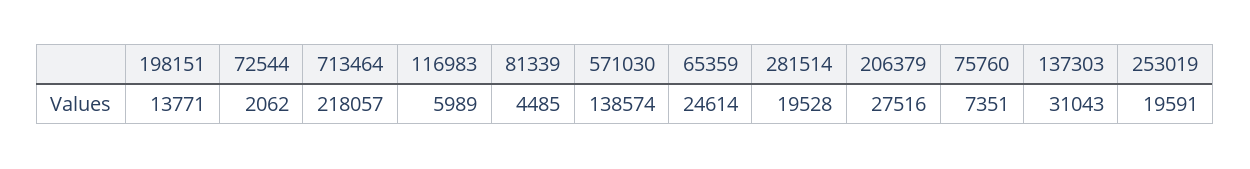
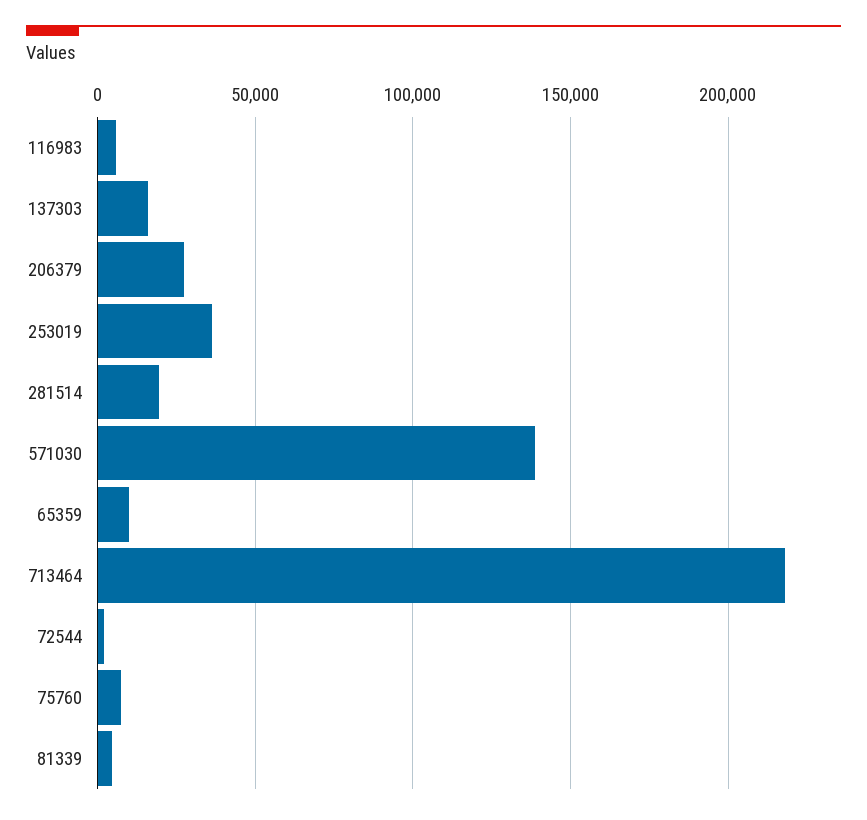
198151: 13771 -> none
65359: 24614 -> 10000
137303: 31043 -> 15000
253019: 19591 -> 35000

